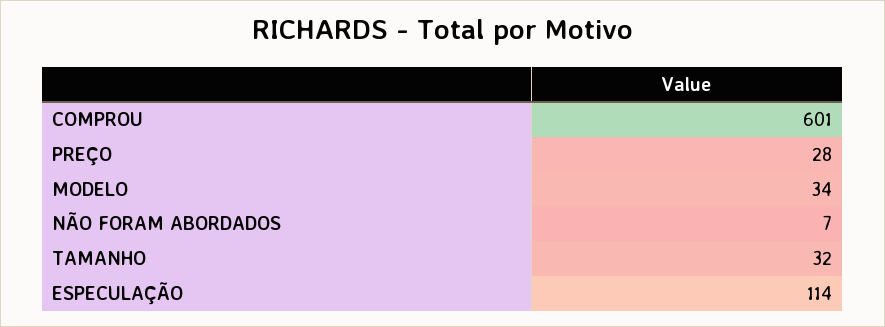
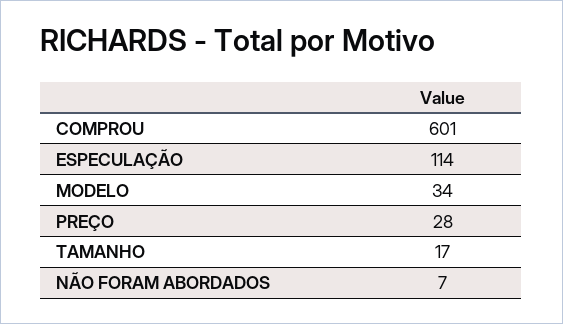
TAMANHO: 32 -> 17

